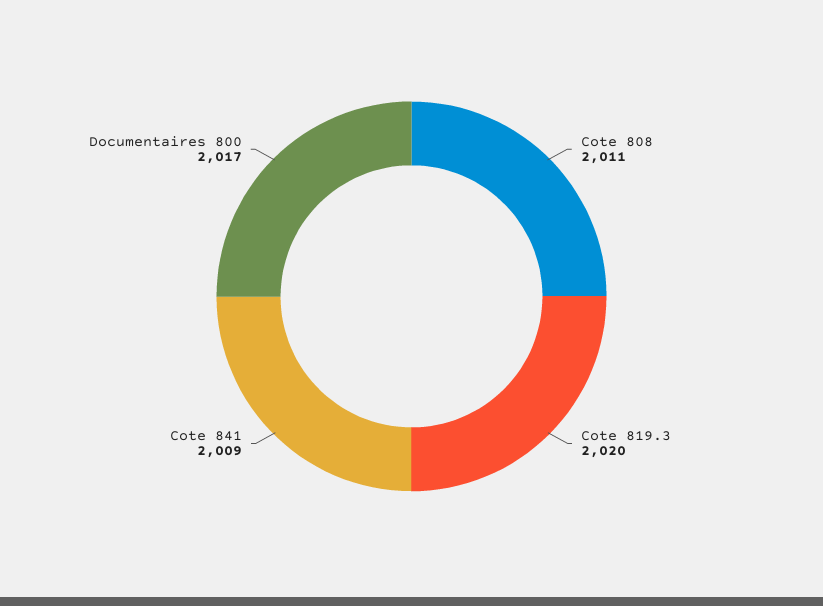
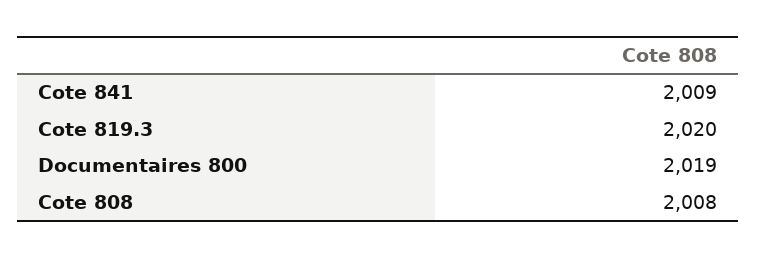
Cote 808: 2011 -> 2008
Documentaires 800: 2017 -> 2019

